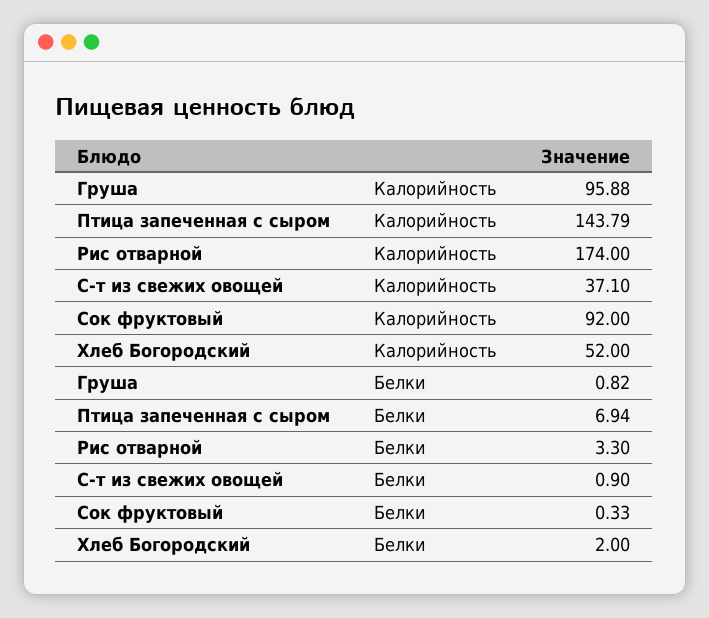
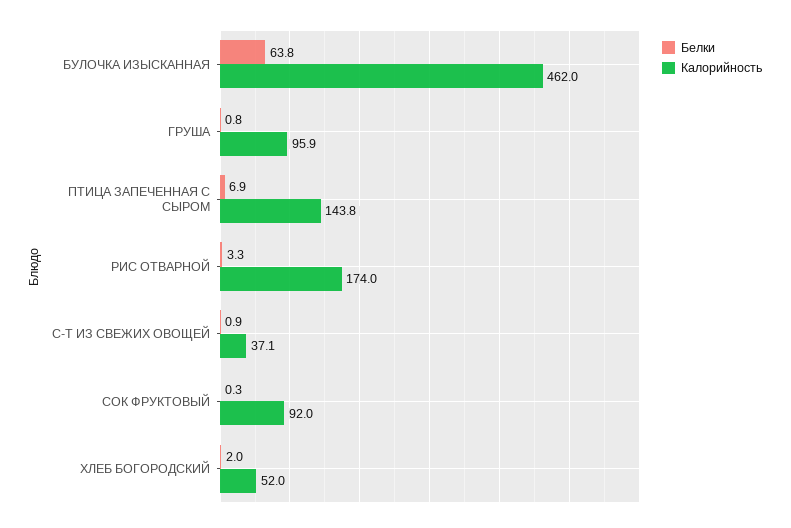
Белки, БУЛОЧКА ИЗЫСКАННАЯ: none -> 63.8
Калорийность, БУЛОЧКА ИЗЫСКАННАЯ: none -> 462

